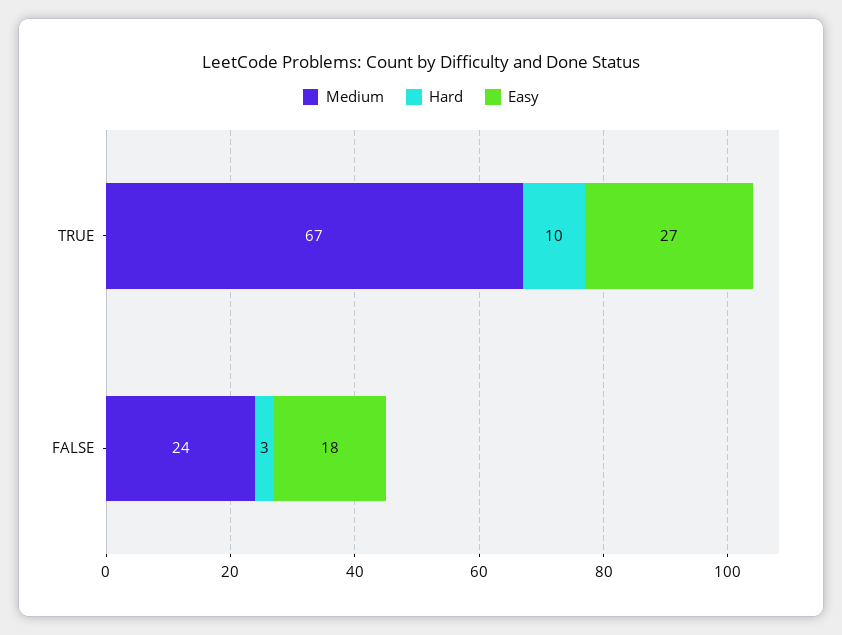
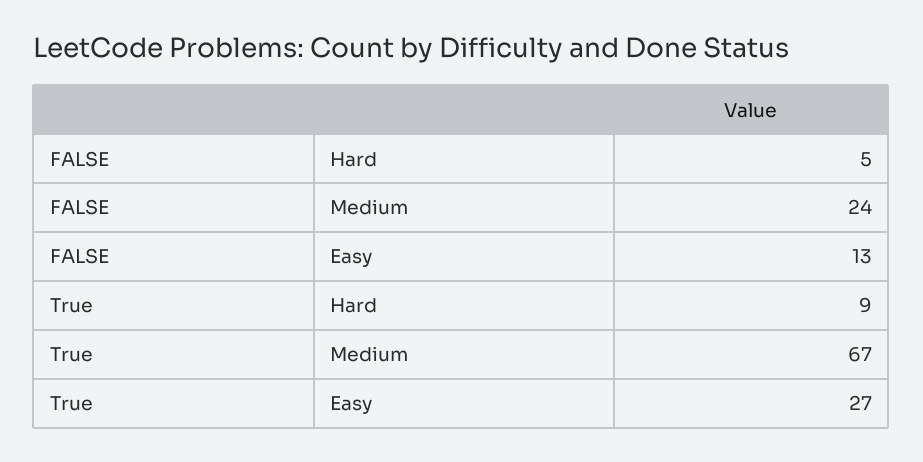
Hard, TRUE: 10 -> 9
Hard, FALSE: 3 -> 5
Easy, FALSE: 18 -> 13

